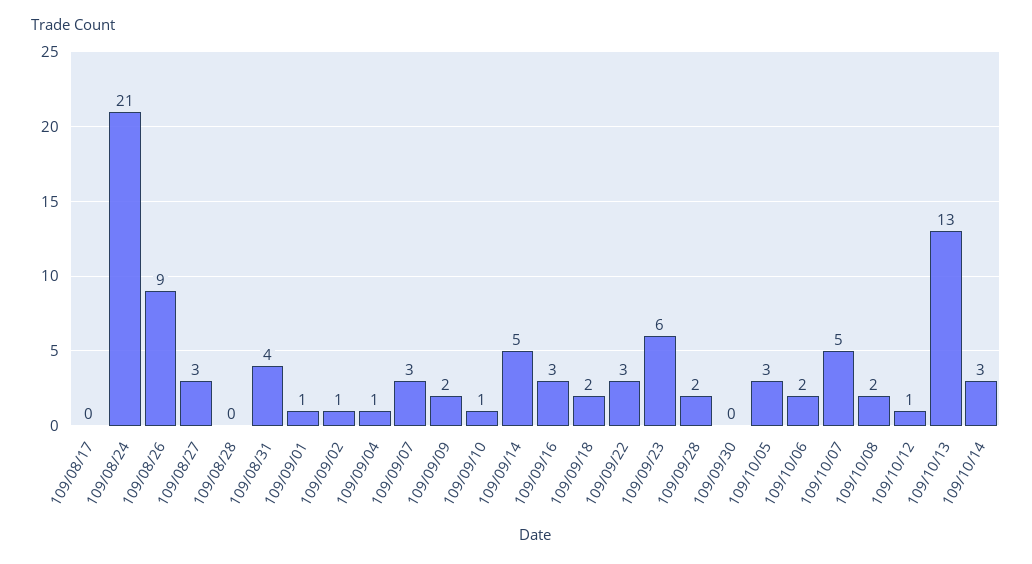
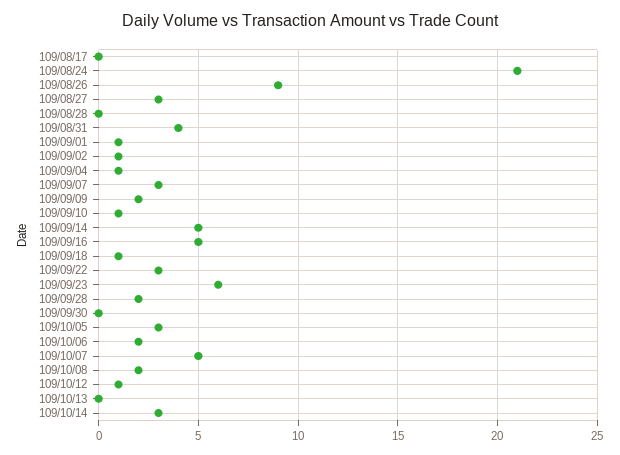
109/09/16: 3 -> 5
109/09/18: 2 -> 1
109/10/13: 13 -> 0

